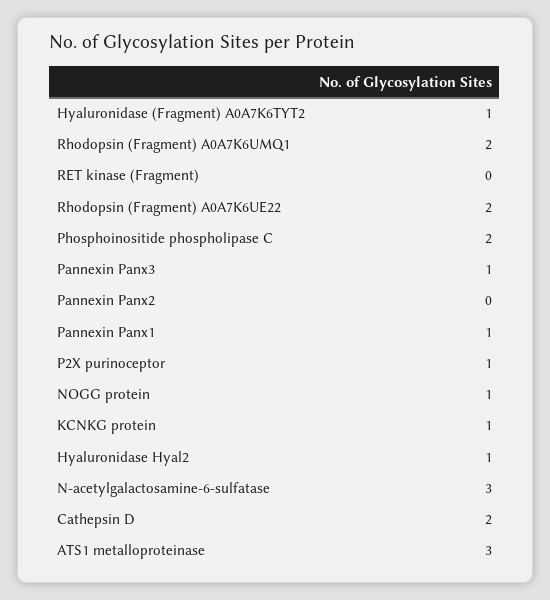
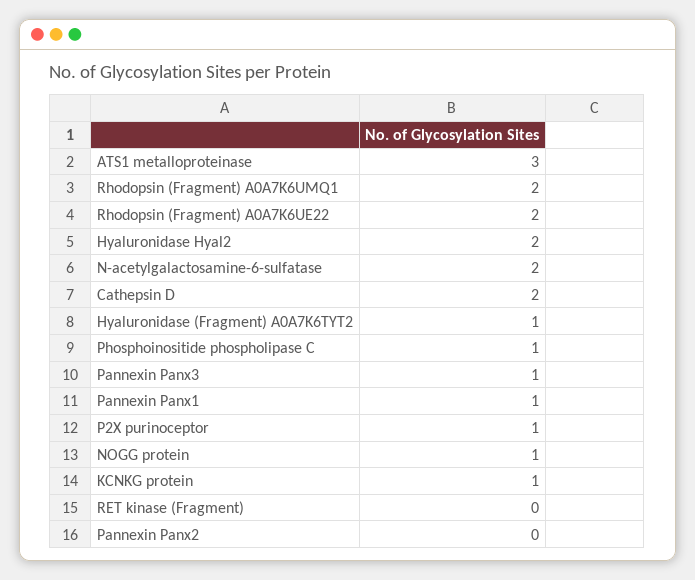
Phosphoinositide phospholipase C: 2 -> 1
Hyaluronidase Hyal2: 1 -> 2
N-acetylgalactosamine-6-sulfatase: 3 -> 2

